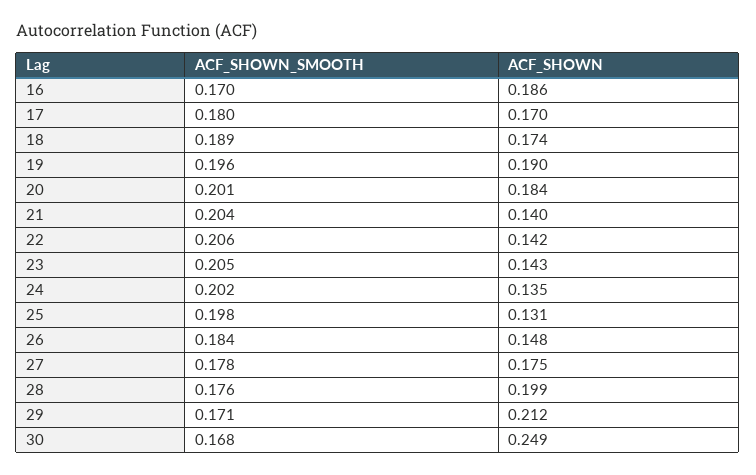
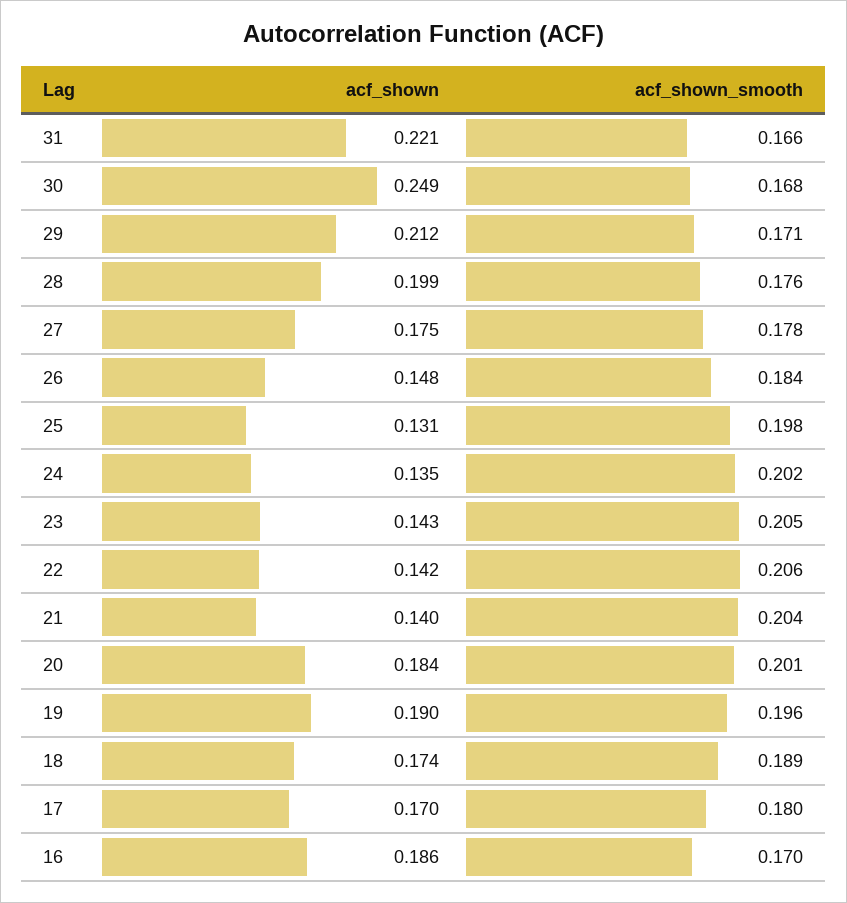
ACF_SHOWN, 31: none -> 0.221
ACF_SHOWN_SMOOTH, 31: none -> 0.166

